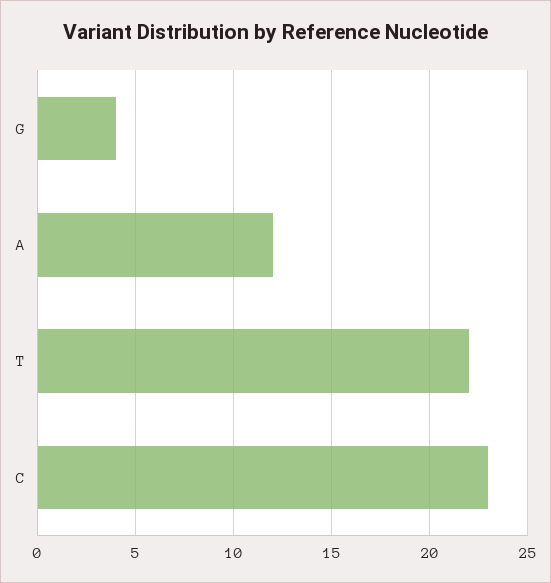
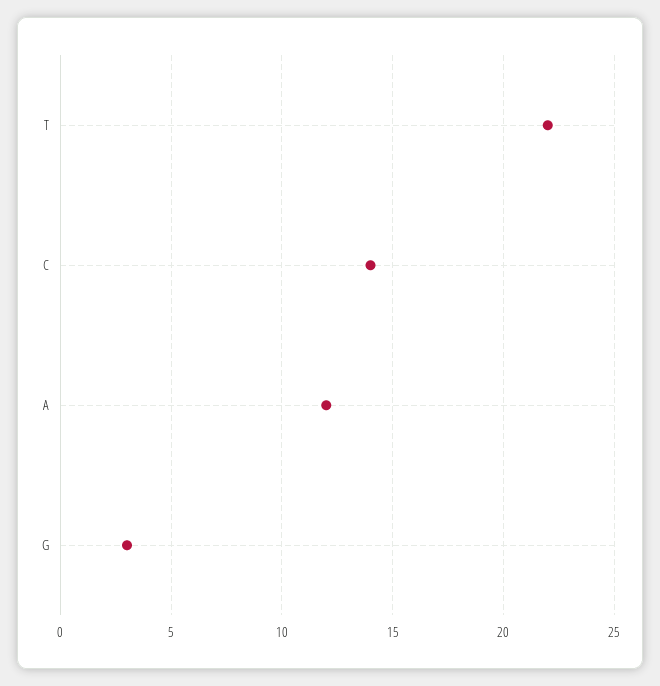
G: 4 -> 3
C: 23 -> 14

